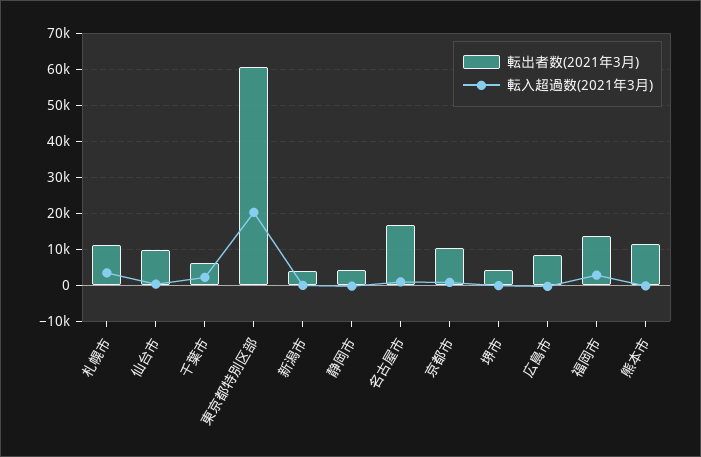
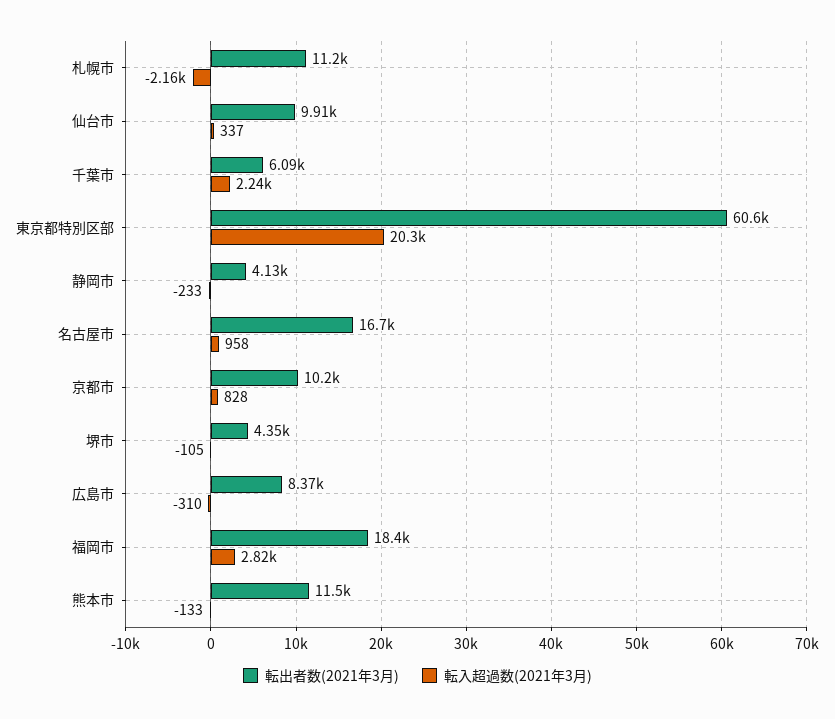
転入超過数(2021年3月), 札幌市: 4000 -> -2160
転出者数(2021年3月), 新潟市: 4000 -> none
転入超過数(2021年3月), 新潟市: 0 -> none
転出者数(2021年3月), 福岡市: 14000 -> 18400

